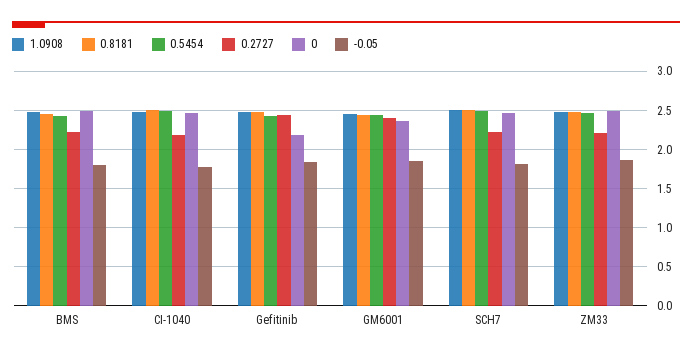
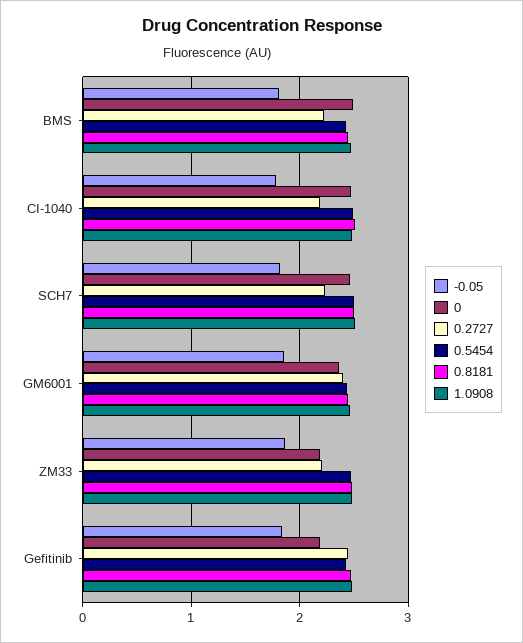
0, ZM33: 2.5 -> 2.2

